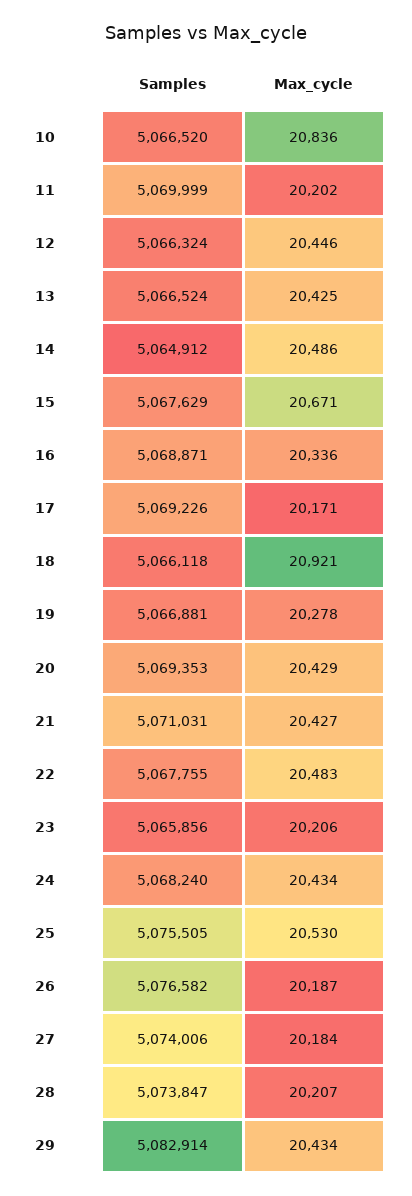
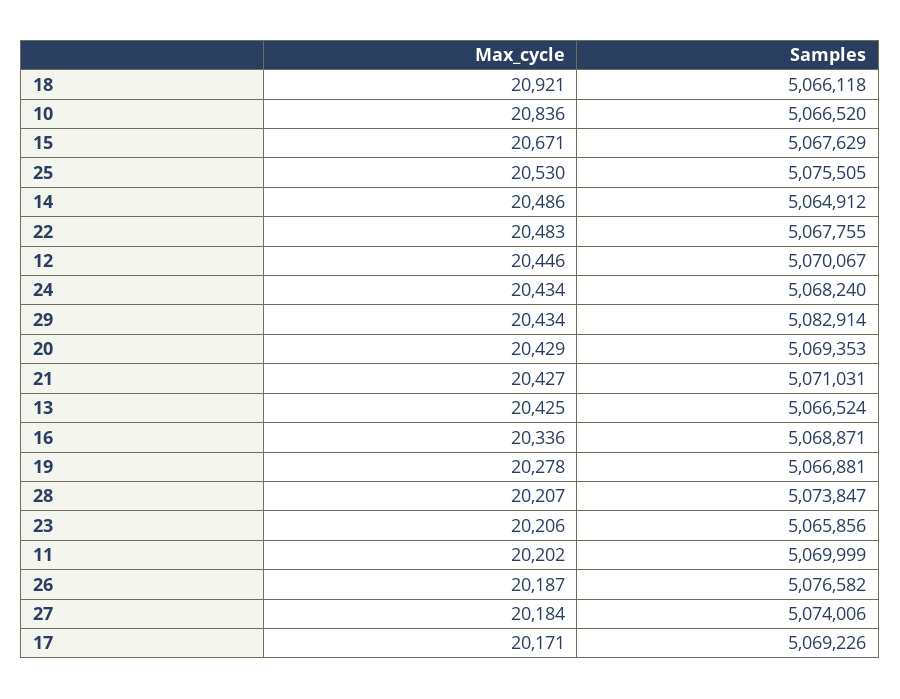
Samples, 12: 5066324 -> 5070067

